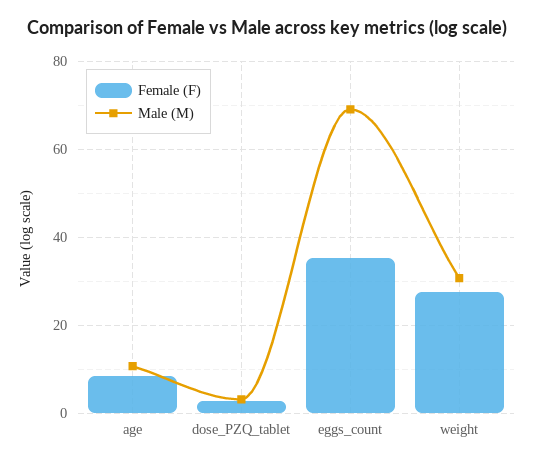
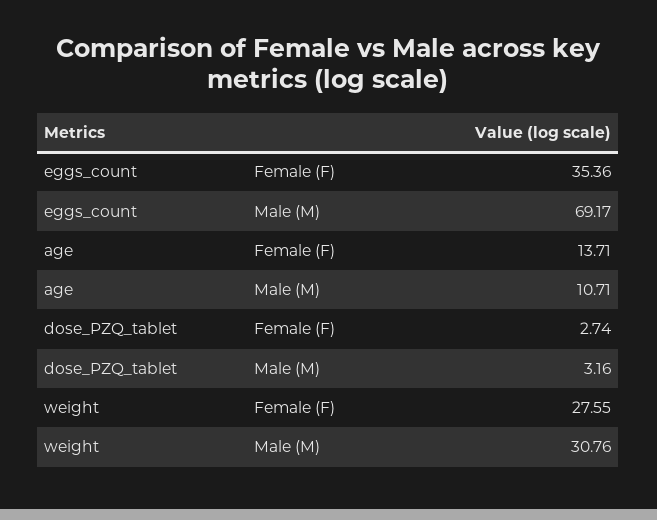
Female (F), age: 8 -> 13.71

